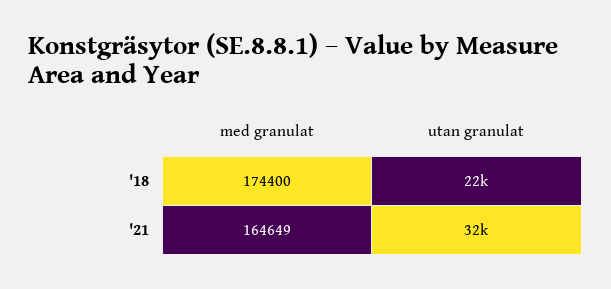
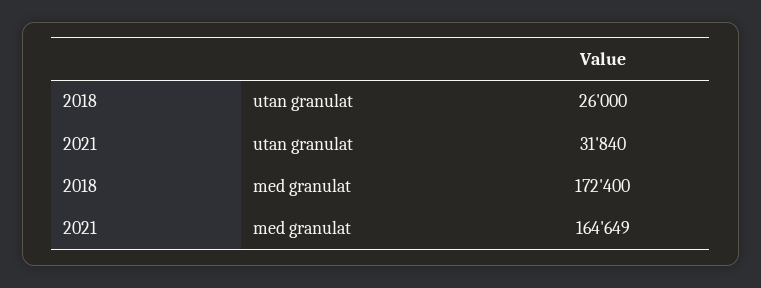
med granulat, '18: 174400 -> 172400
utan granulat, '18: 22000 -> 26000

